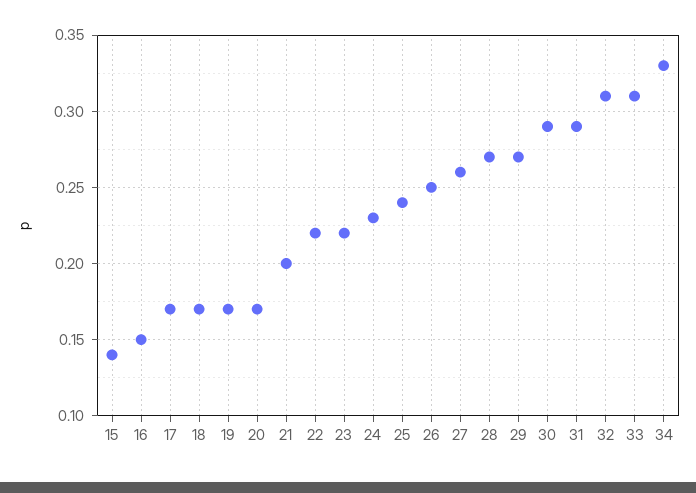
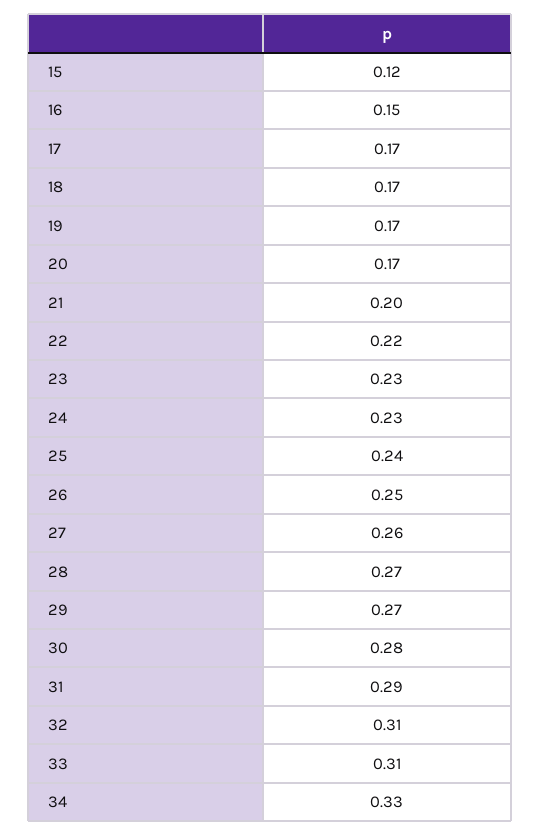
15: 0.14 -> 0.12
23: 0.22 -> 0.23
30: 0.29 -> 0.28

